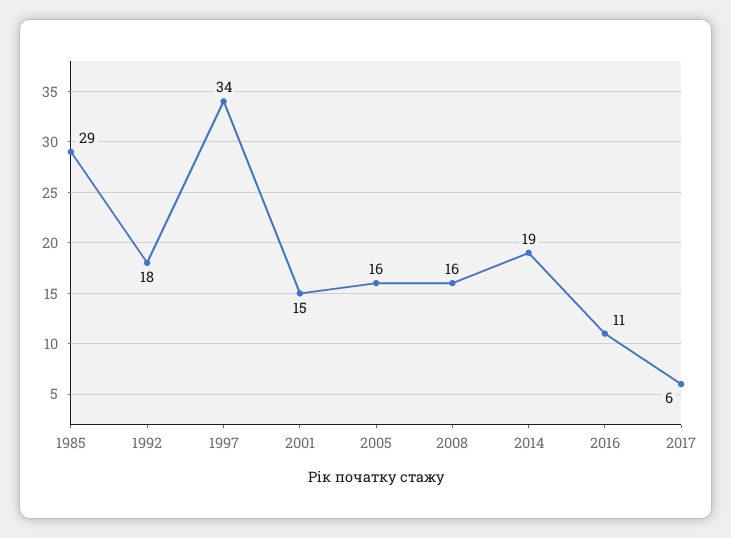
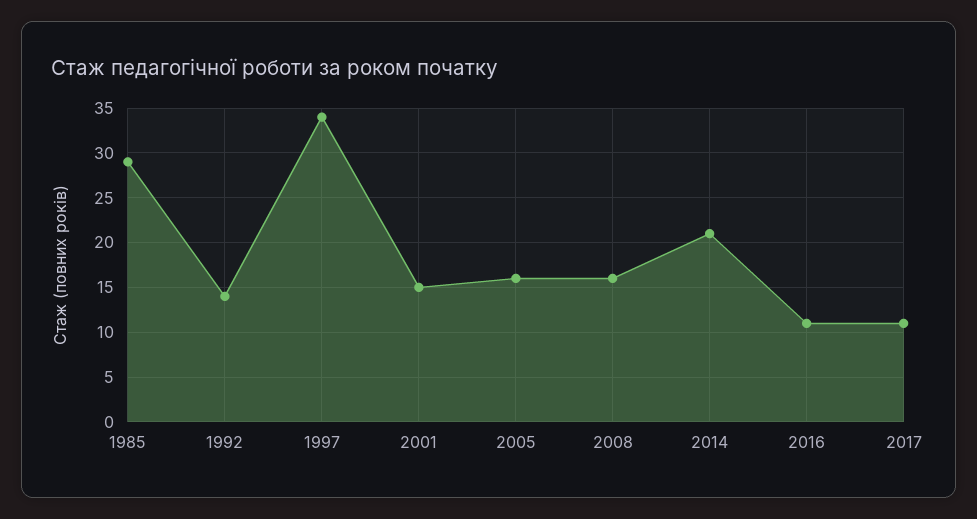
1992: 18 -> 14
2014: 19 -> 21
2017: 6 -> 11

